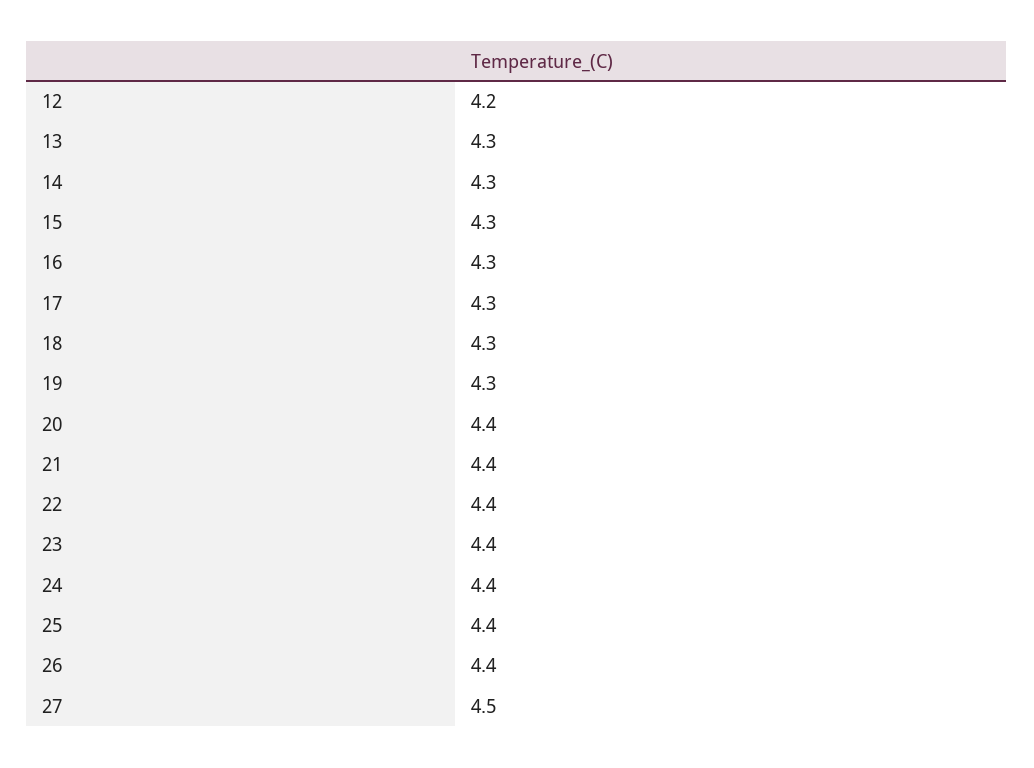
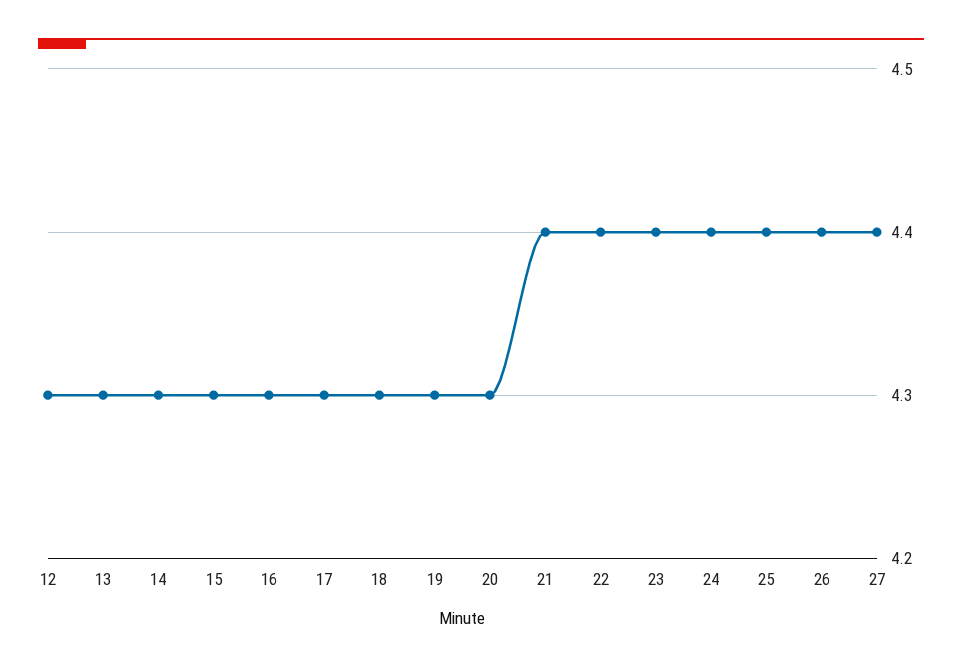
12: 4.2 -> 4.3
20: 4.4 -> 4.3
27: 4.5 -> 4.4

